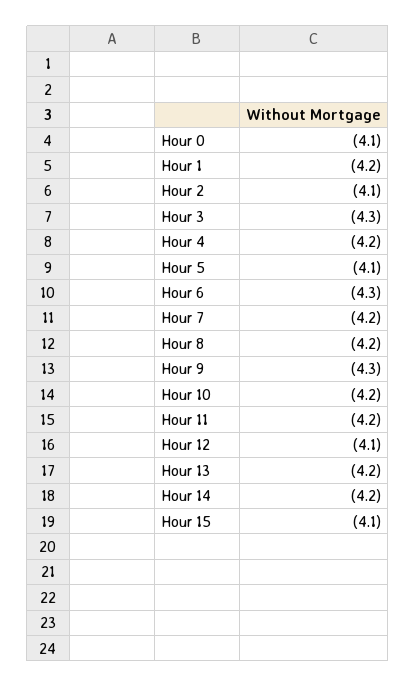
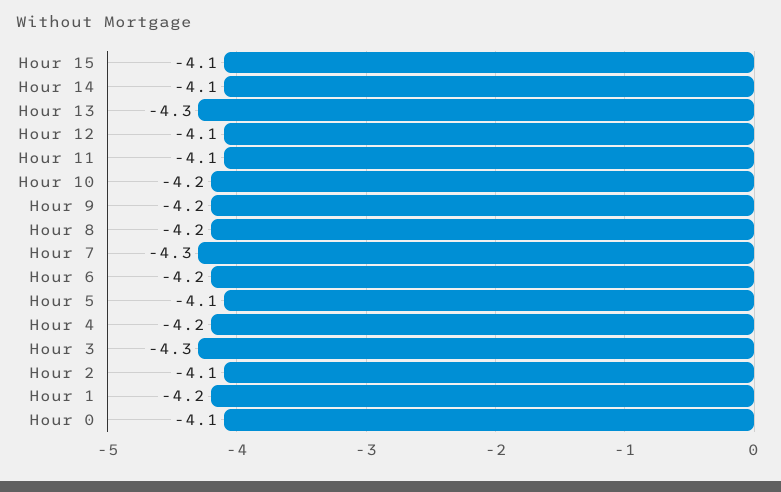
Hour 6: -4.3 -> -4.2
Hour 7: -4.2 -> -4.3
Hour 9: -4.3 -> -4.2
Hour 11: -4.2 -> -4.1
Hour 13: -4.2 -> -4.3
Hour 14: -4.2 -> -4.1

